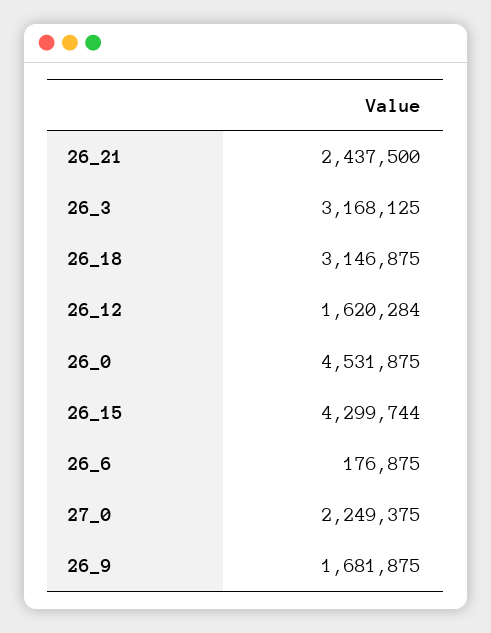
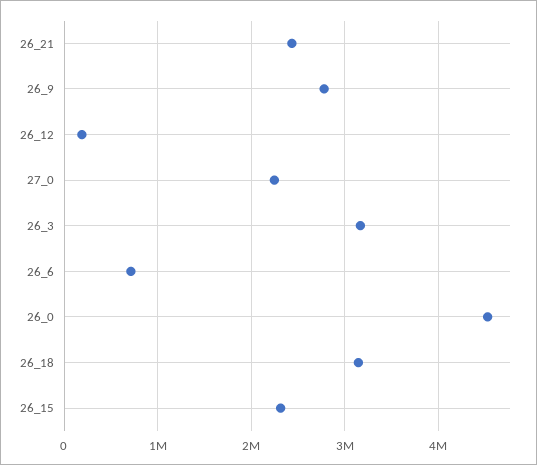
26_12: 1620284 -> 200000
26_15: 4299744 -> 2300000
26_6: 176875 -> 700000
26_9: 1681875 -> 2800000

